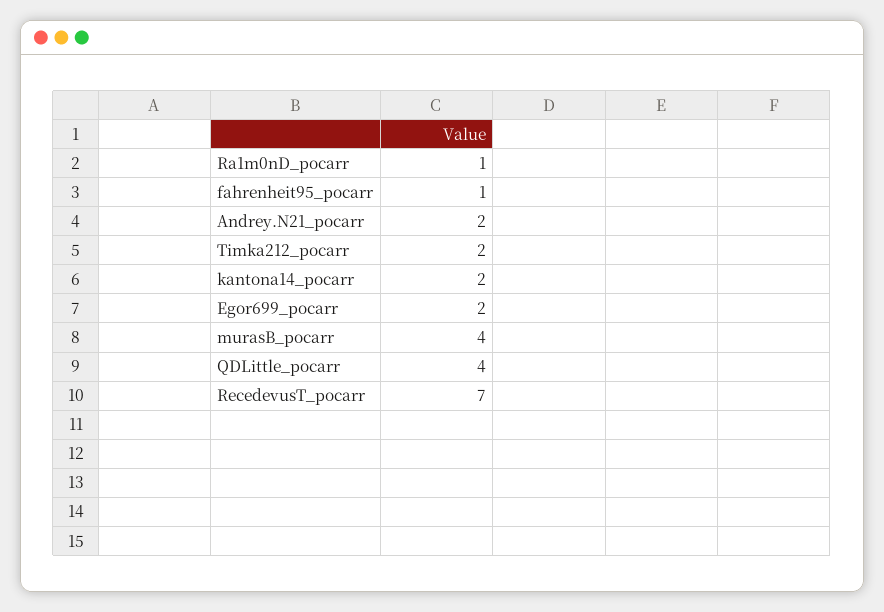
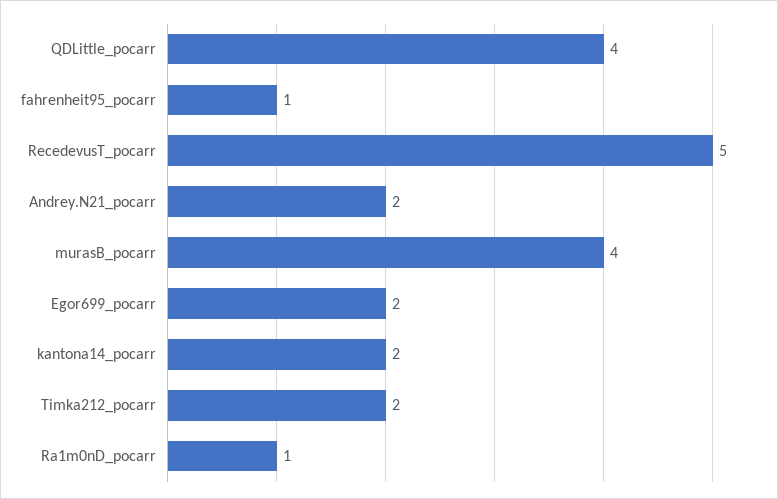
RecedevusT_pocarr: 7 -> 5

